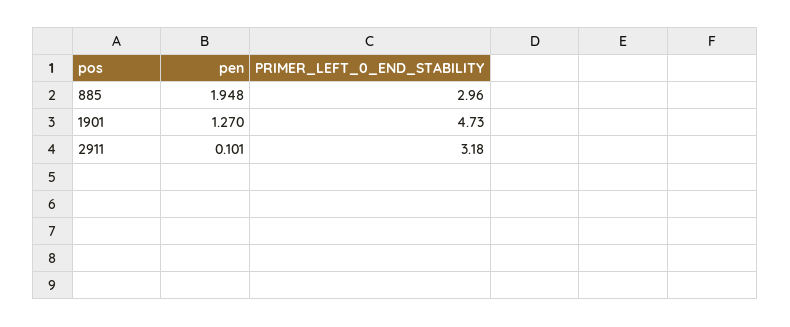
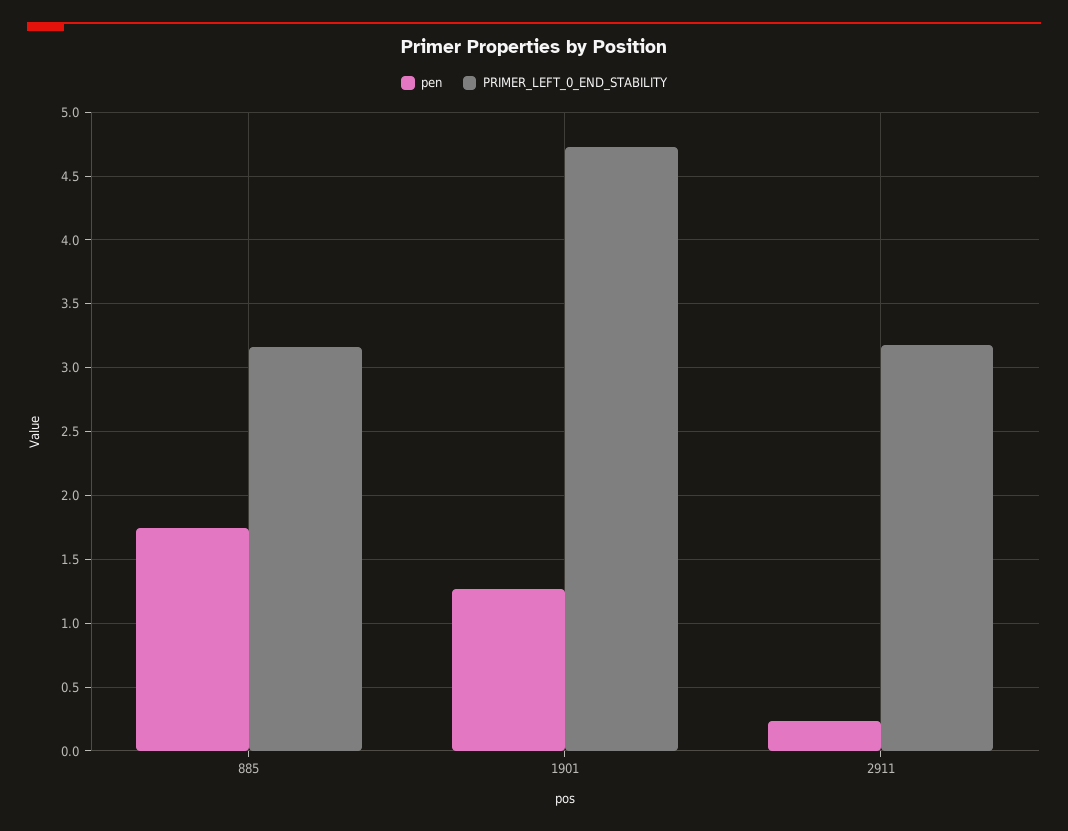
pen, 885: 1.948 -> 1.75
PRIMER_LEFT_0_END_STABILITY, 885: 2.96 -> 3.15
pen, 2911: 0.101 -> 0.25

